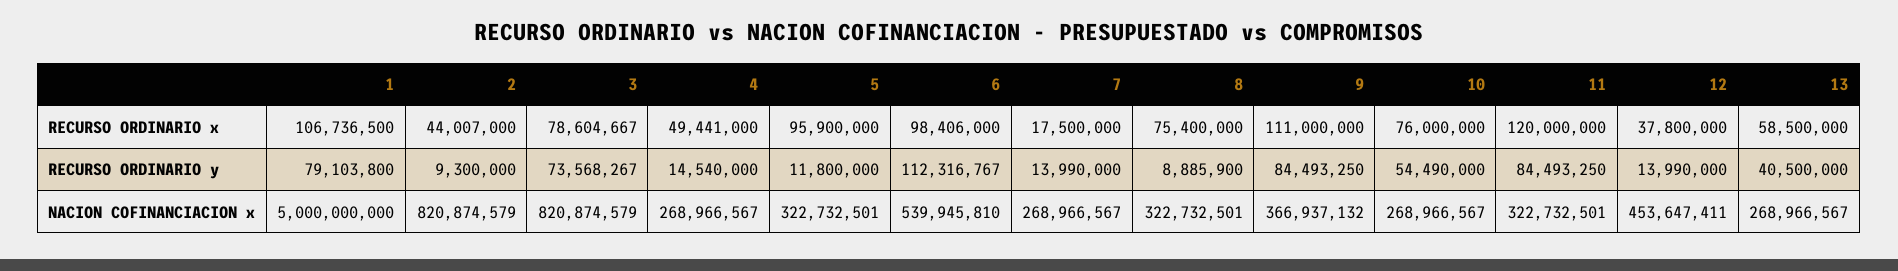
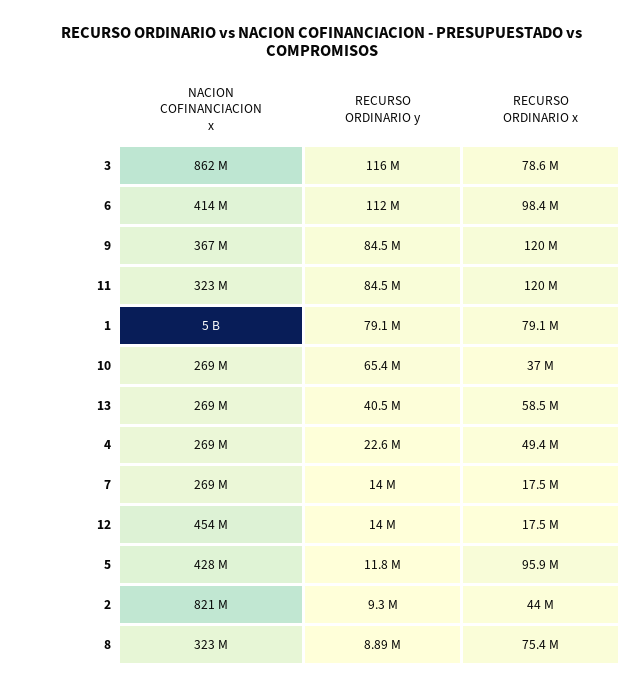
1, RECURSO ORDINARIO x: 106736500 -> 79100000
9, RECURSO ORDINARIO x: 111000000 -> 120000000
10, RECURSO ORDINARIO x: 76000000 -> 37000000
12, RECURSO ORDINARIO x: 37800000 -> 17500000
3, RECURSO ORDINARIO y: 73568267 -> 116000000
4, RECURSO ORDINARIO y: 14540000 -> 22600000
10, RECURSO ORDINARIO y: 54490000 -> 65400000
3, NACION COFINANCIACION x: 820874579 -> 862000000
5, NACION COFINANCIACION x: 322732501 -> 428000000
6, NACION COFINANCIACION x: 539945810 -> 414000000

